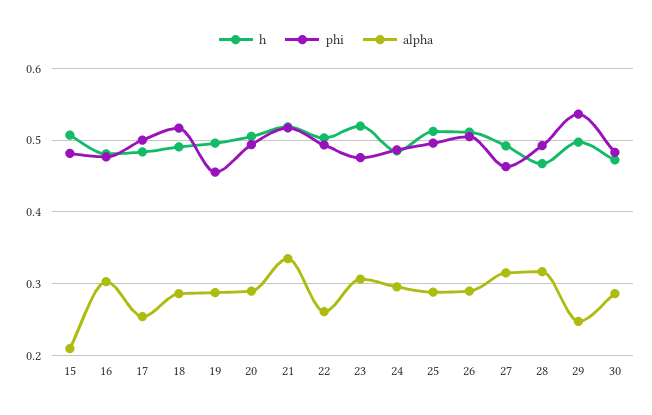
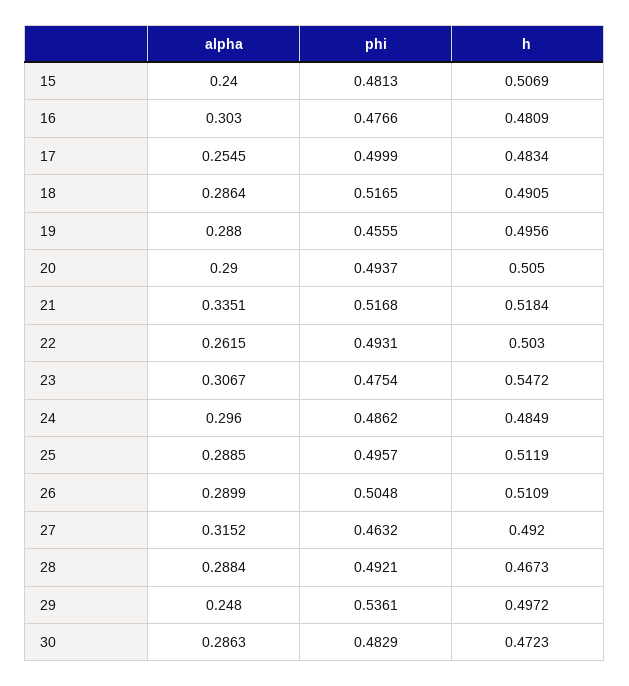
alpha, 15: 0.21 -> 0.24
h, 23: 0.52 -> 0.5472
alpha, 28: 0.32 -> 0.2884

